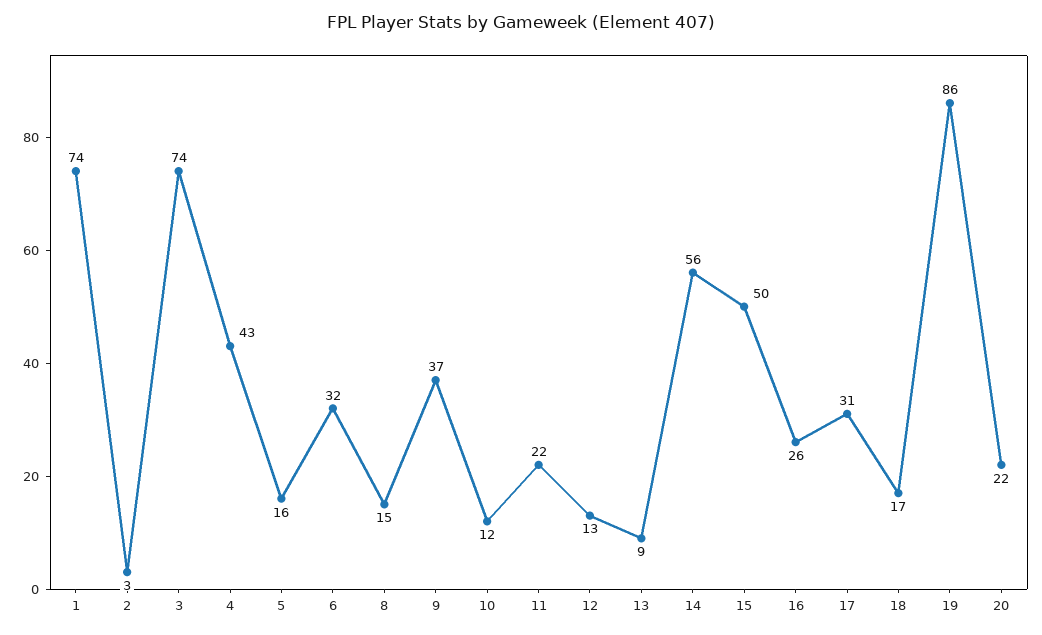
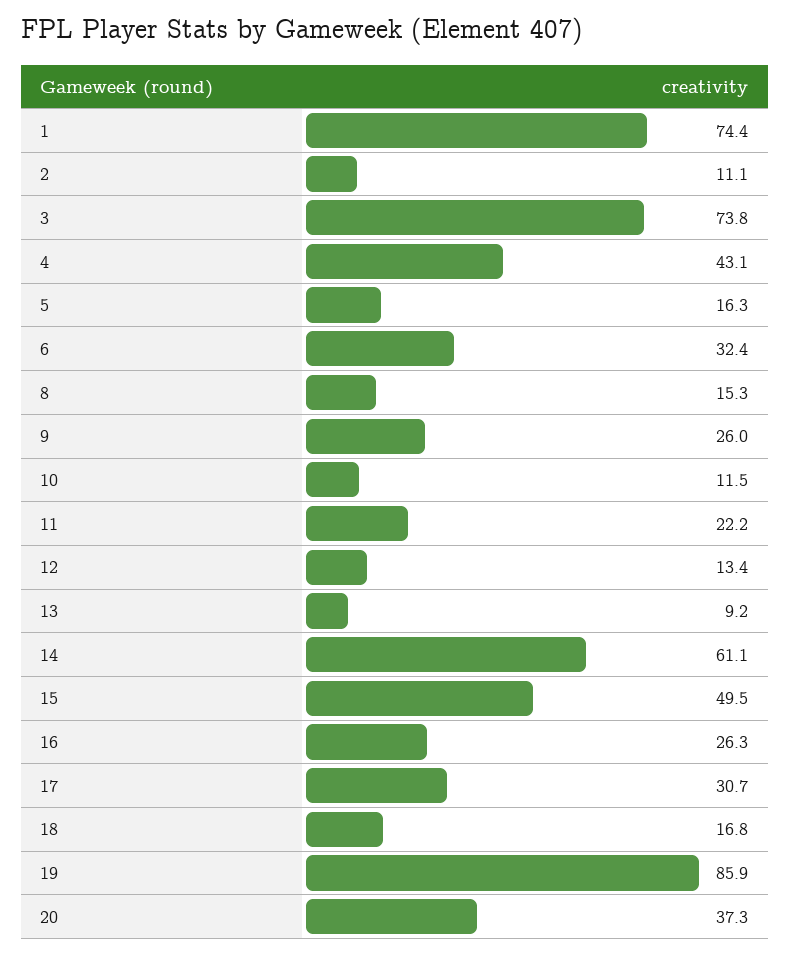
2: 3 -> 11.1
9: 37 -> 26
14: 56 -> 61.1
20: 22 -> 37.3

